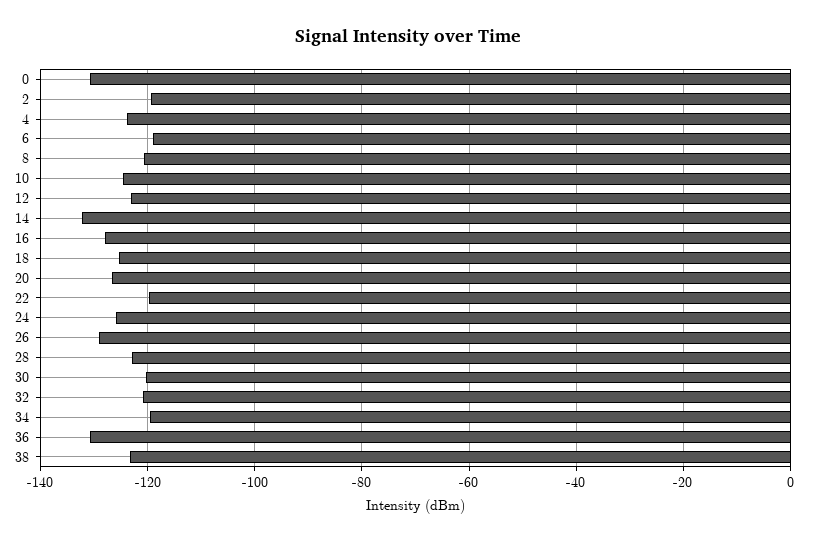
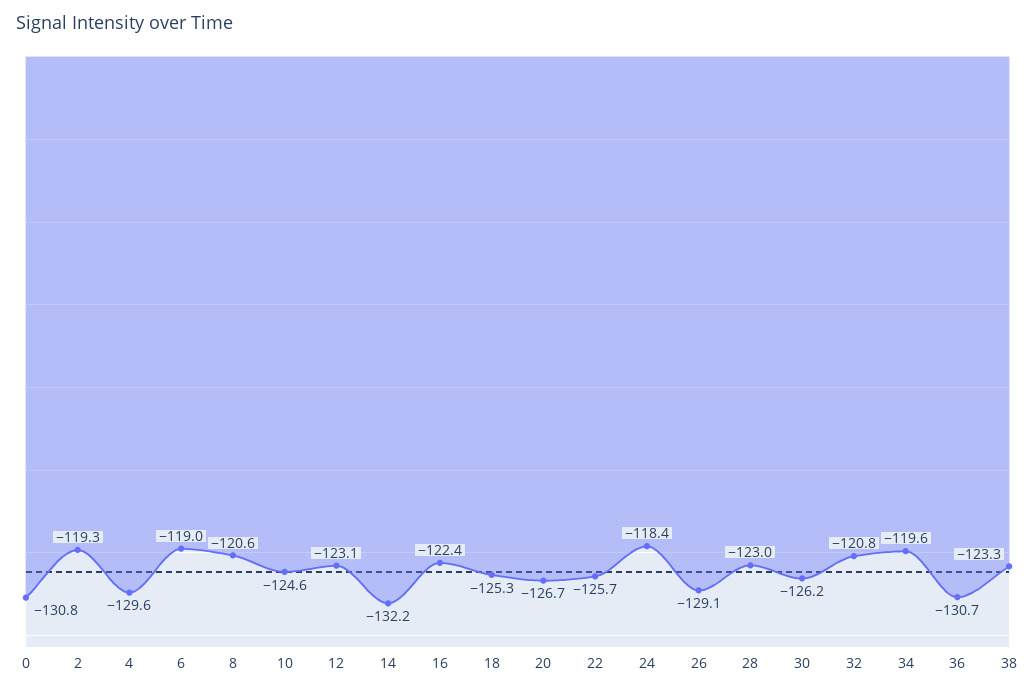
4: -124 -> -129.6
16: -128 -> -122.4
22: -120 -> -125.7
24: -126 -> -118.4
30: -120 -> -126.2

